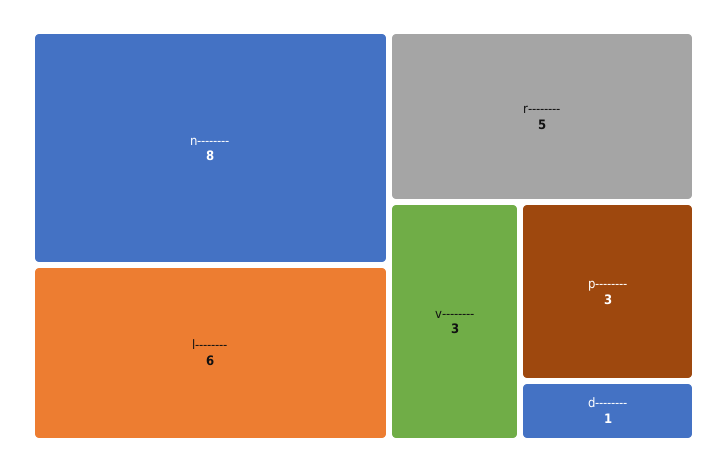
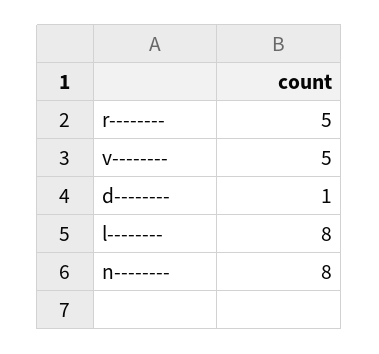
l--------: 6 -> 8
v--------: 3 -> 5
p--------: 3 -> none

